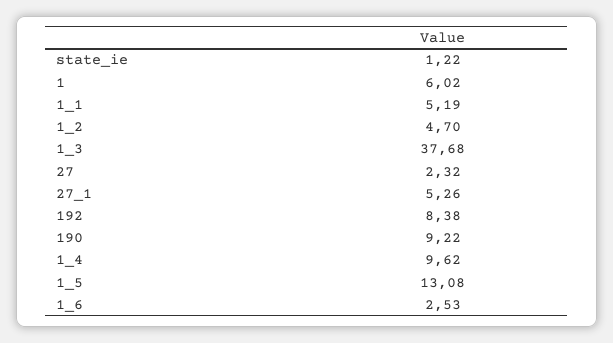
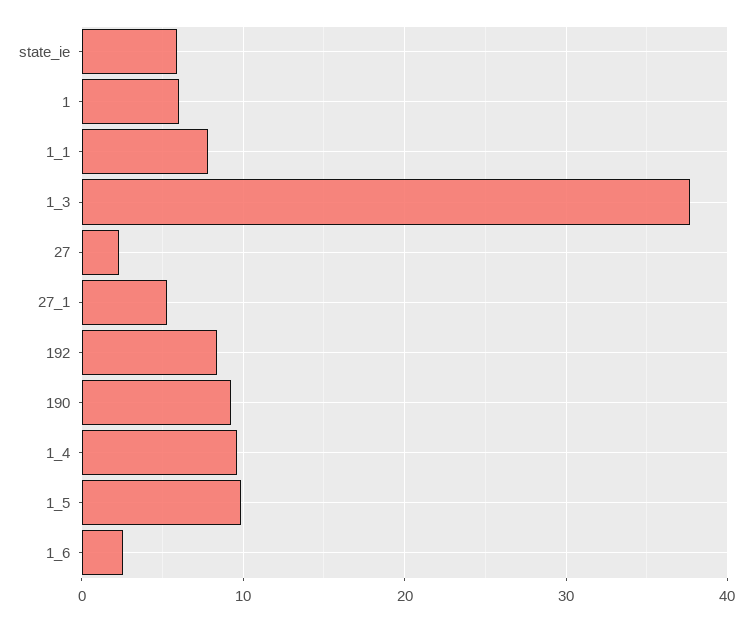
state_ie: 1.22 -> 6
1_1: 5.19 -> 8
1_2: 4.7 -> none
1_5: 13.08 -> 10

